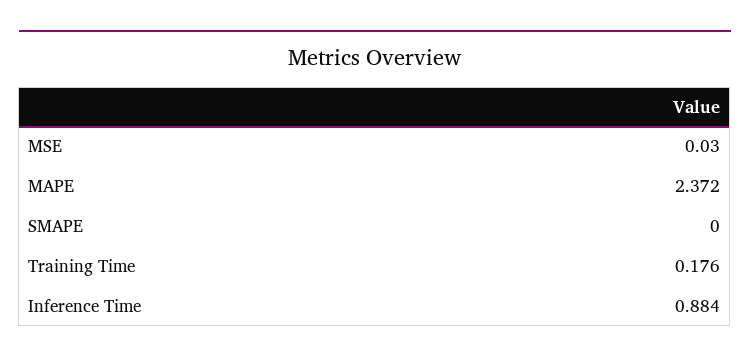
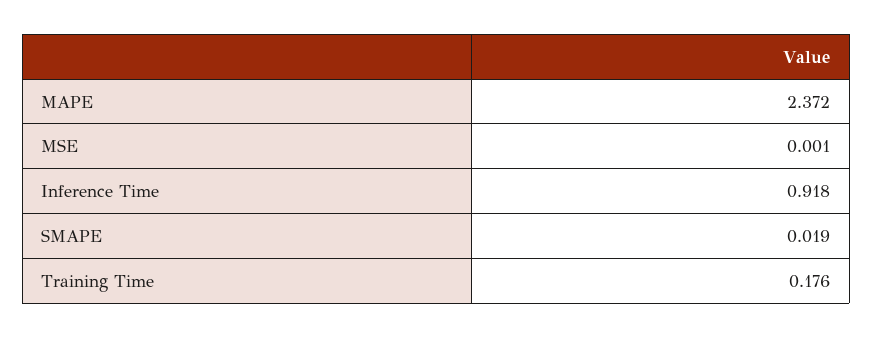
MSE: 0.03 -> 0.001
SMAPE: 0 -> 0.019
Inference Time: 0.884 -> 0.918

